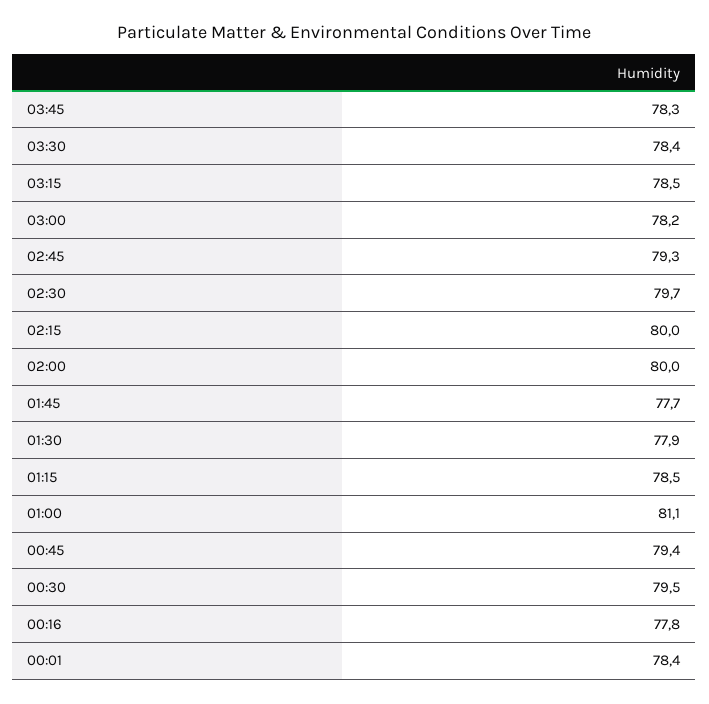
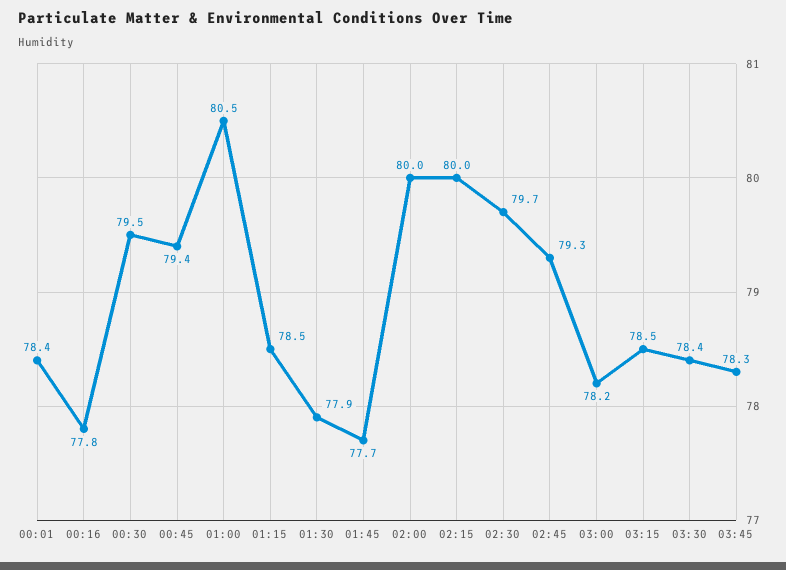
01:00: 81.1 -> 80.5

